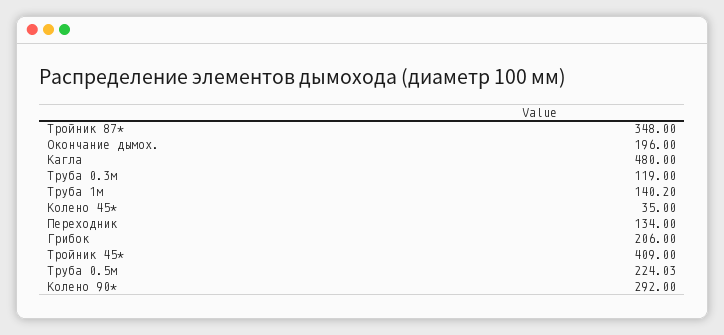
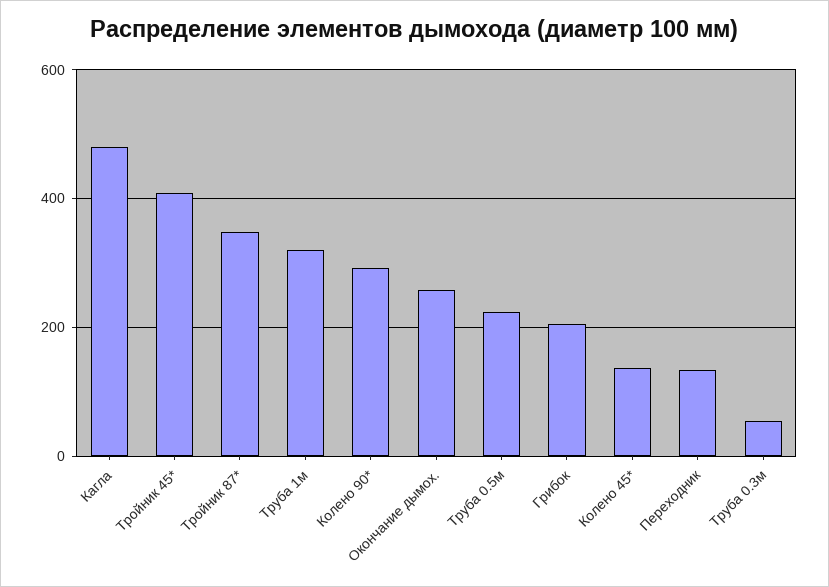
Окончание дымох.: 196 -> 260
Труба 0.3м: 119 -> 60
Труба 1м: 140.2 -> 320
Колено 45*: 35 -> 140

